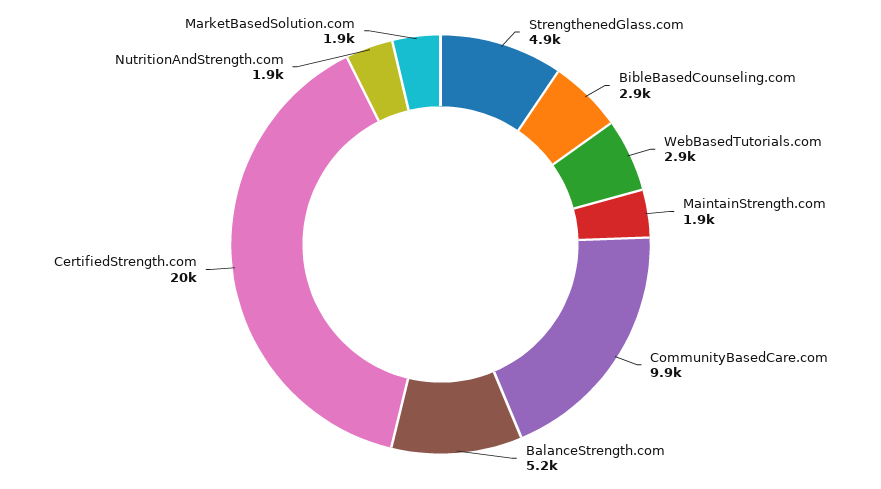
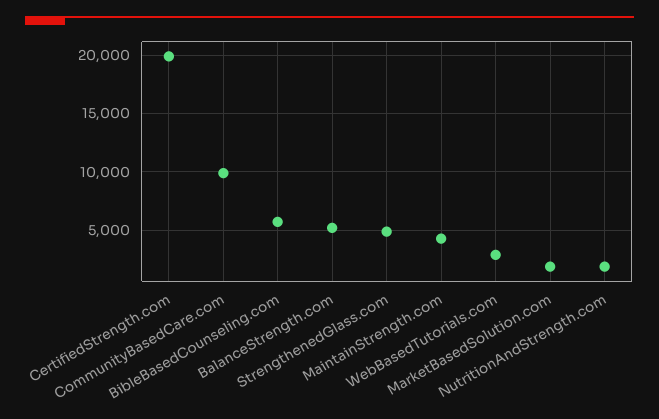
BibleBasedCounseling.com: 2900 -> 6000
MaintainStrength.com: 1900 -> 4000

